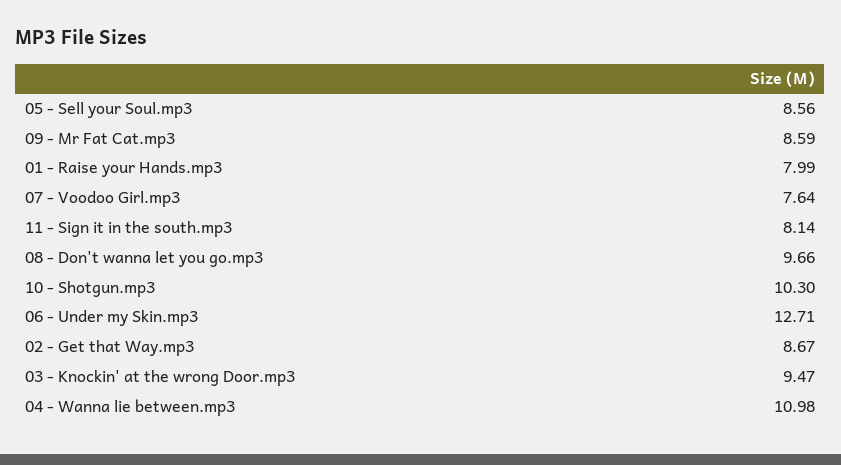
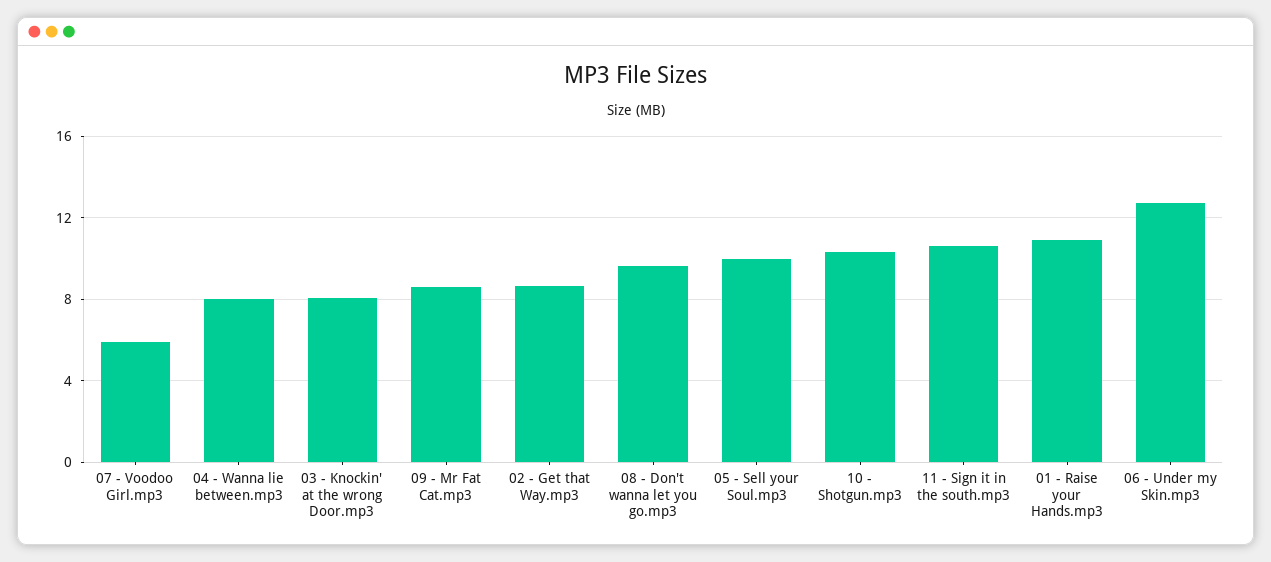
05 - Sell your Soul.mp3: 8.56 -> 10
01 - Raise your Hands.mp3: 7.99 -> 11
07 - Voodoo Girl.mp3: 7.64 -> 6
11 - Sign it in the south.mp3: 8.14 -> 10.5
03 - Knockin' at the wrong Door.mp3: 9.47 -> 8
04 - Wanna lie between.mp3: 10.98 -> 8

